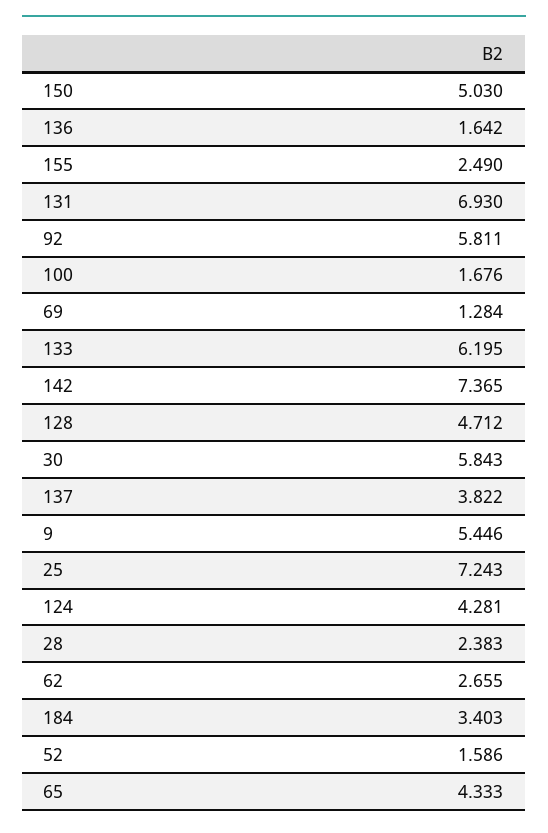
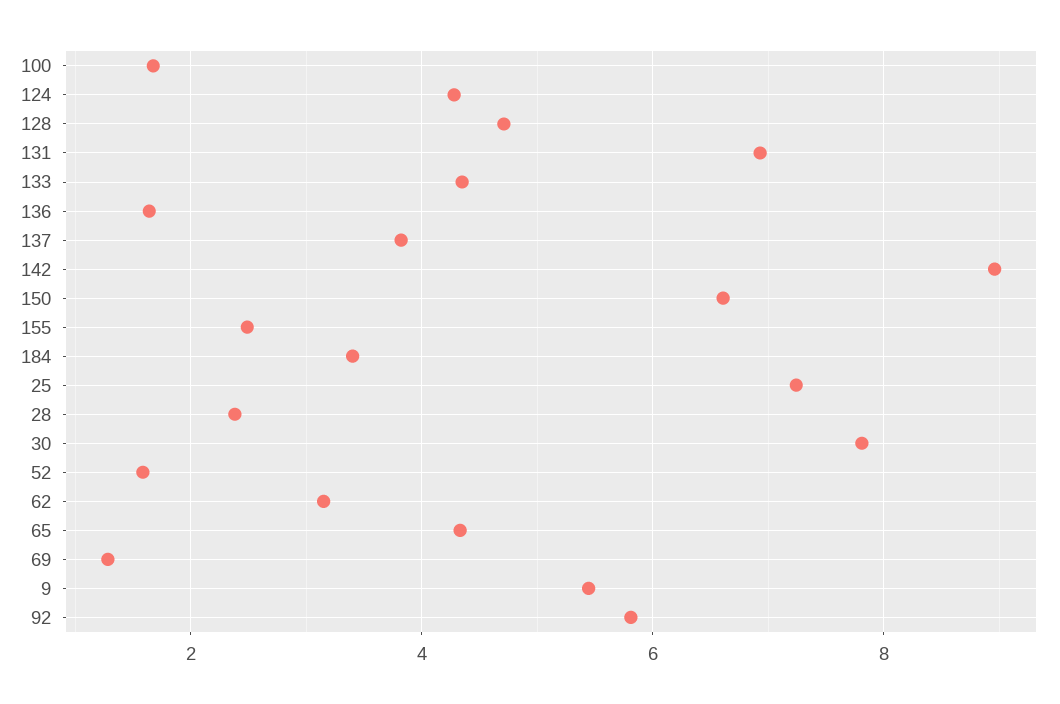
150: 5.03 -> 6.6
133: 6.195 -> 4.4
142: 7.365 -> 9
30: 5.843 -> 7.8
62: 2.655 -> 3.2

